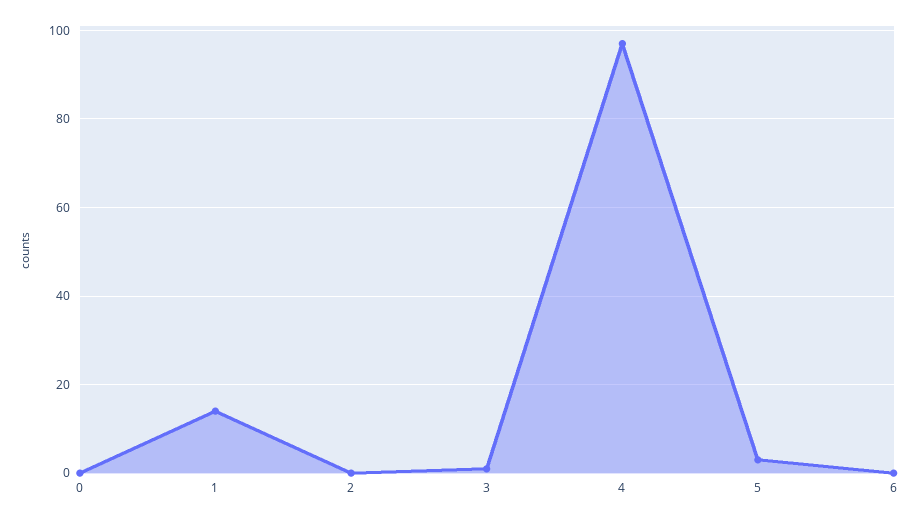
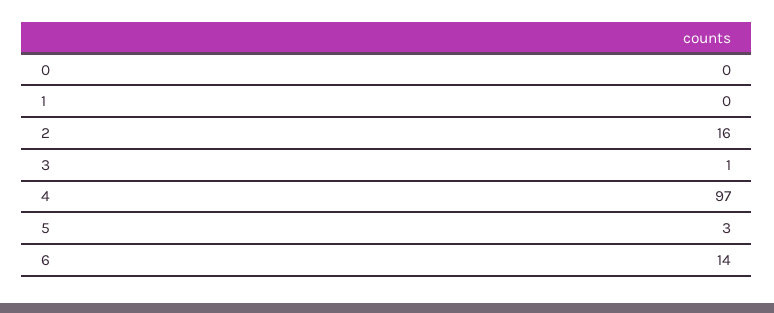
1: 15 -> 0
2: 0 -> 16
6: 0 -> 14

